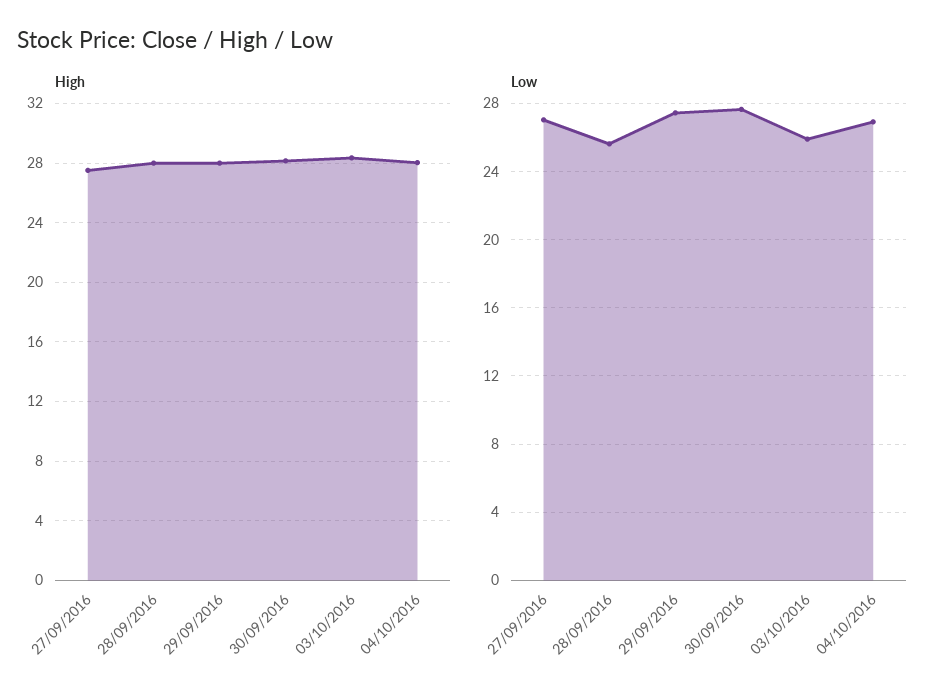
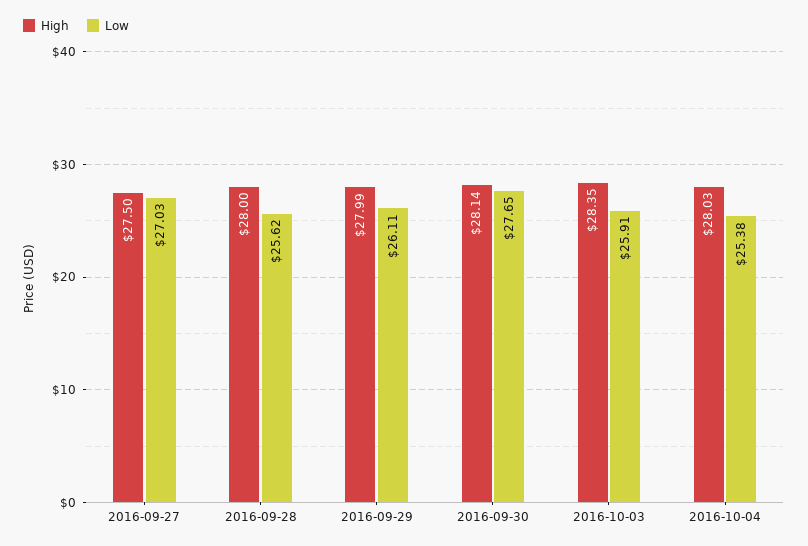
Low, 29/09/2016: 27.5 -> 26.11
Low, 04/10/2016: 27 -> 25.38

